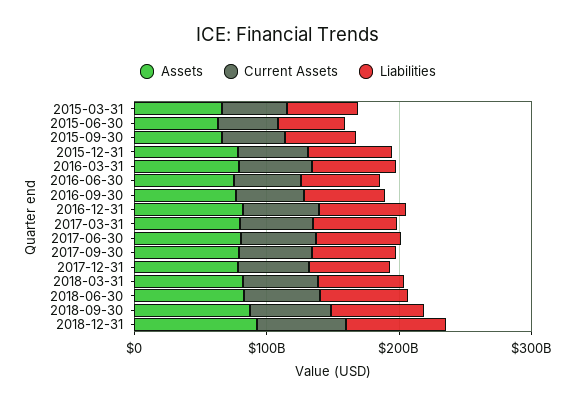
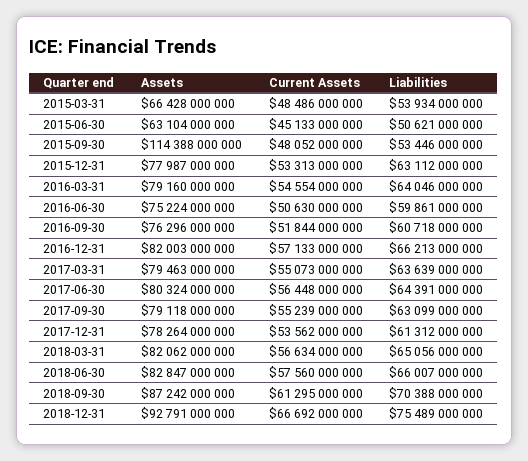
Assets, 2015-09-30: 60000000000 -> 114388000000

